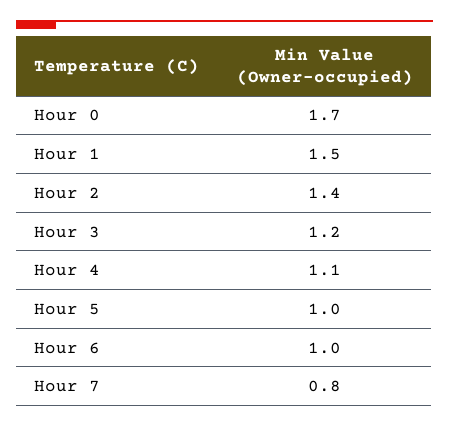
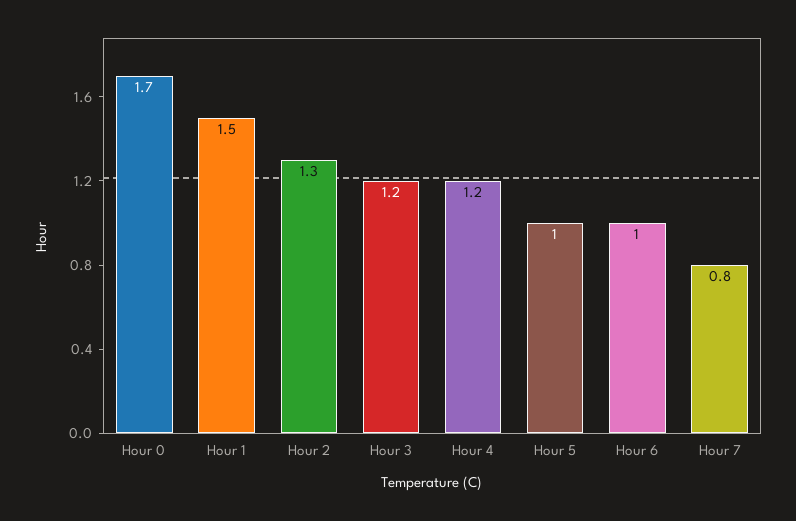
Hour 2: 1.4 -> 1.3
Hour 4: 1.1 -> 1.2

